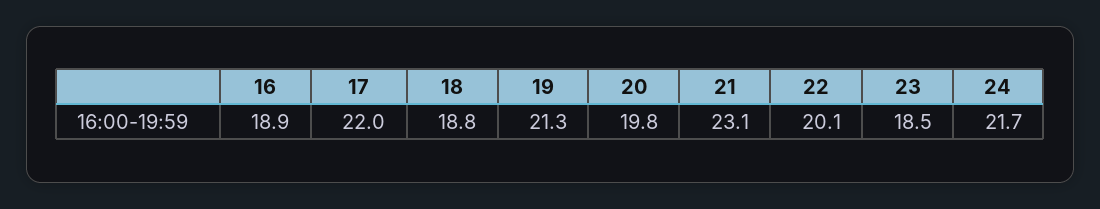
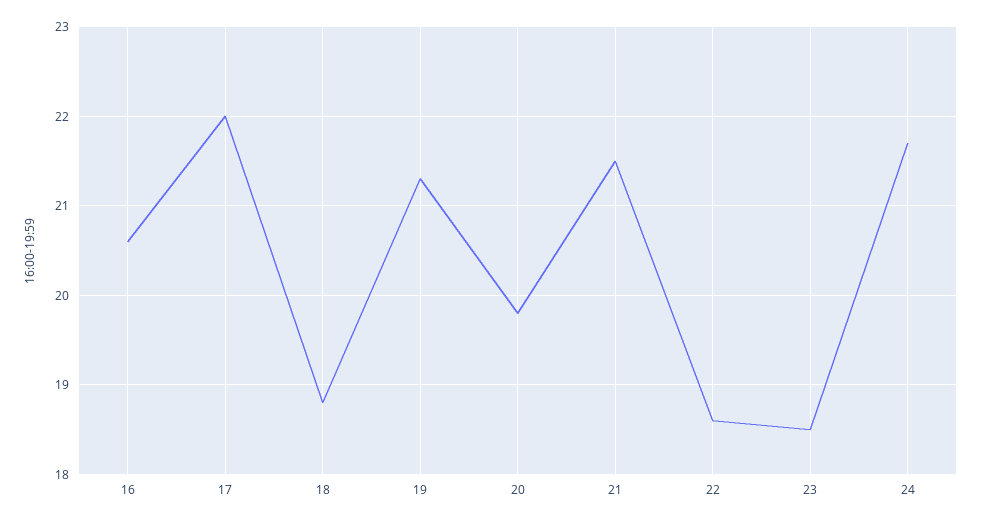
16: 18.9 -> 20.6
21: 23.1 -> 21.5
22: 20.1 -> 18.6

